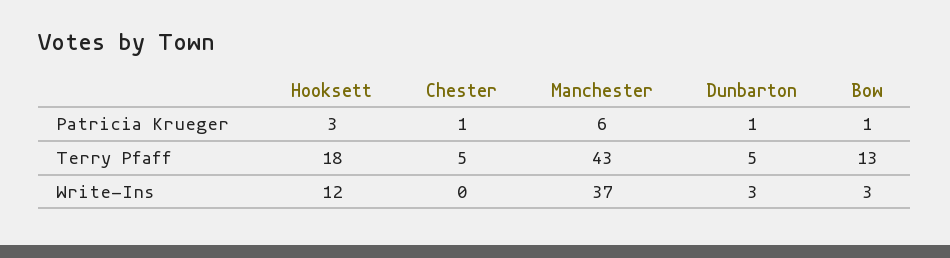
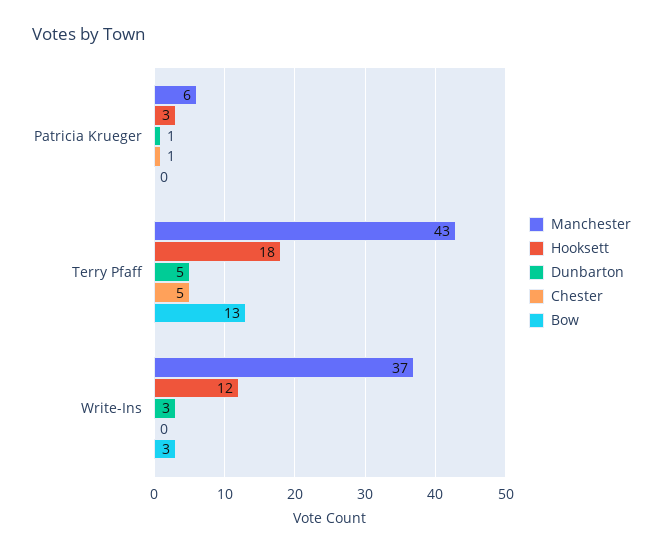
Bow, Patricia Krueger: 1 -> 0

